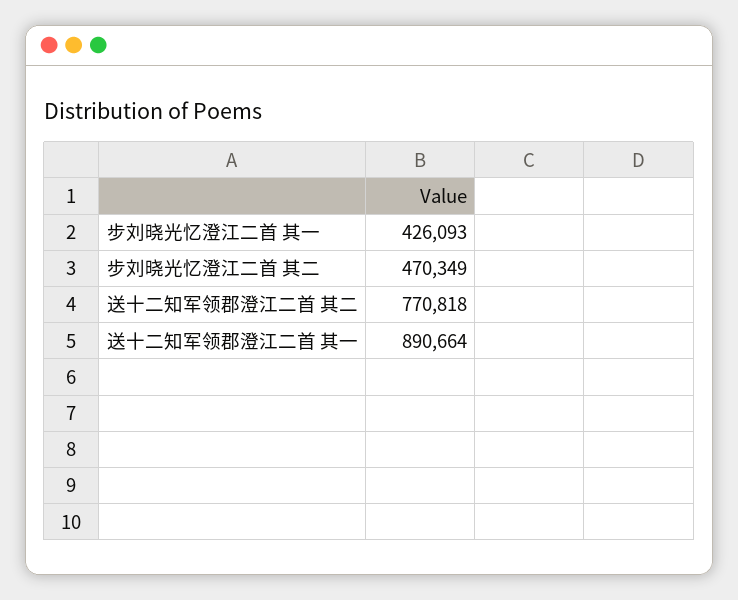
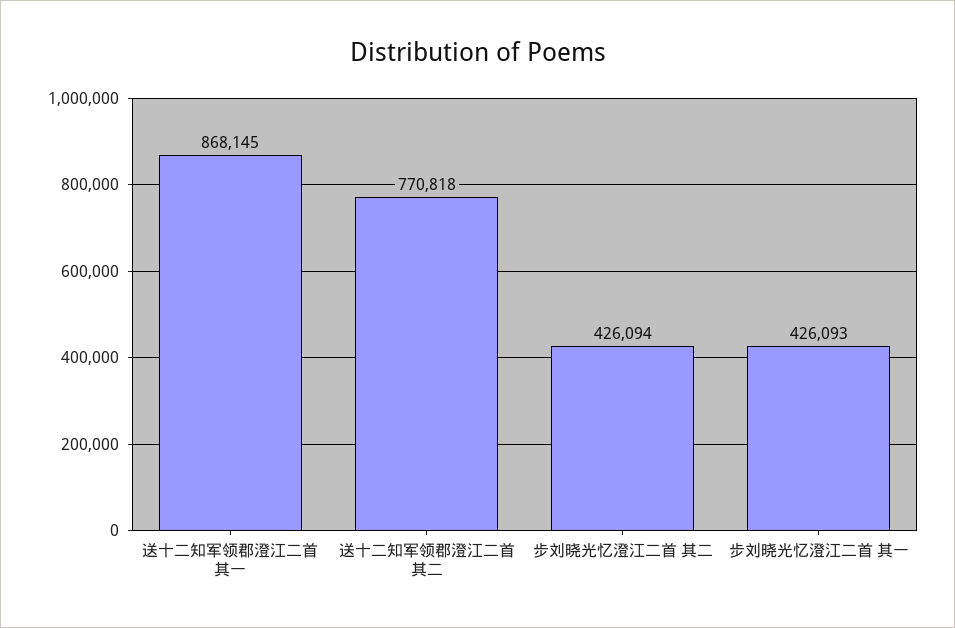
步刘晓光忆澄江二首 其二: 470349 -> 426094
送十二知军领郡澄江二首 其一: 890664 -> 868145

